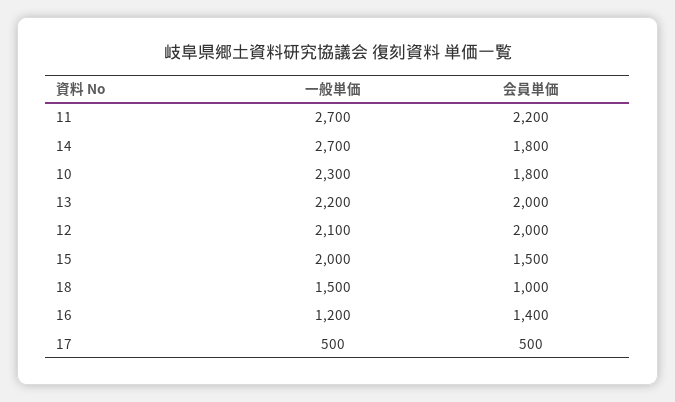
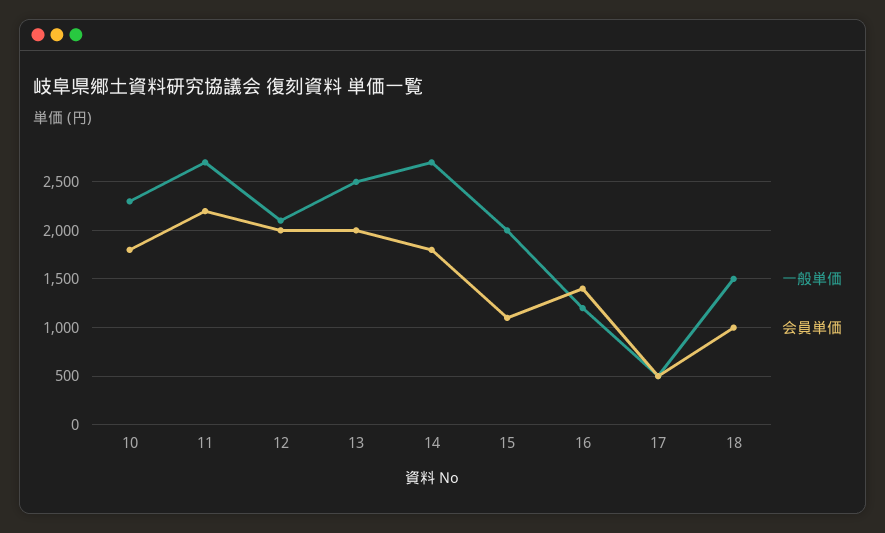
一般単価, 13: 2200 -> 2500
会員単価, 15: 1500 -> 1100

